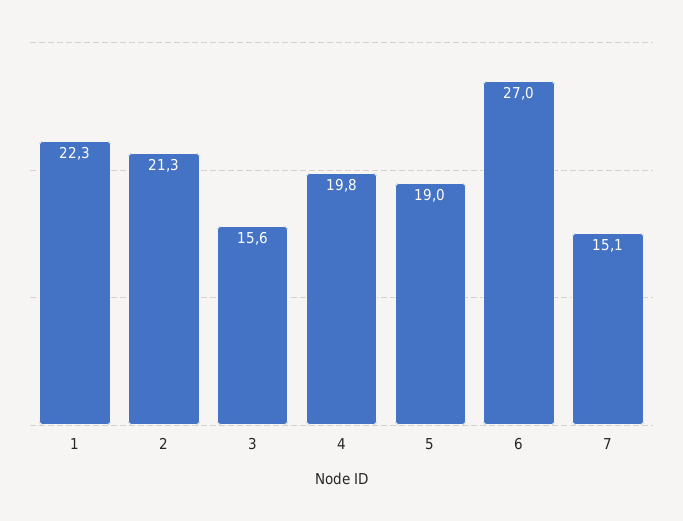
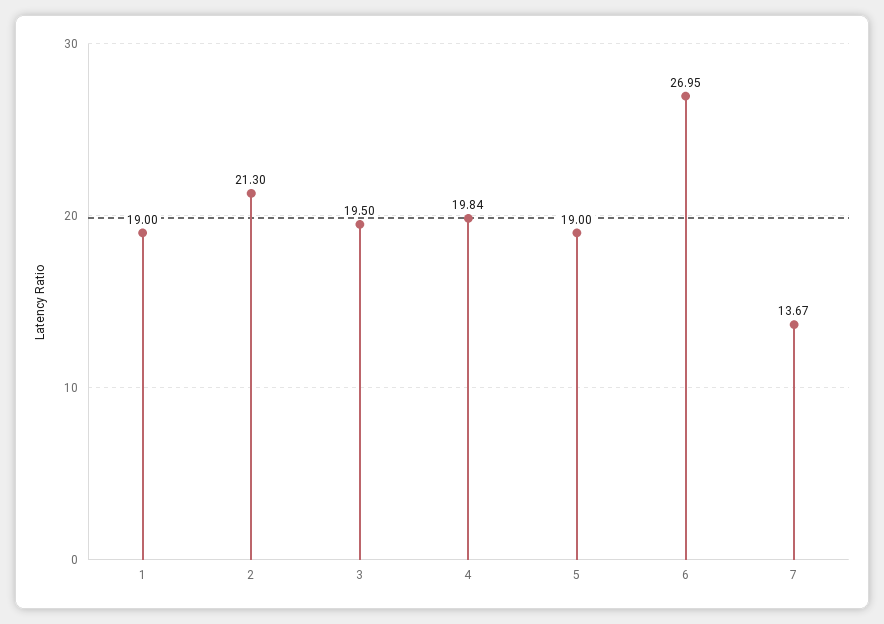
1: 22.3 -> 19
3: 15.6 -> 19.5
7: 15.1 -> 13.67

